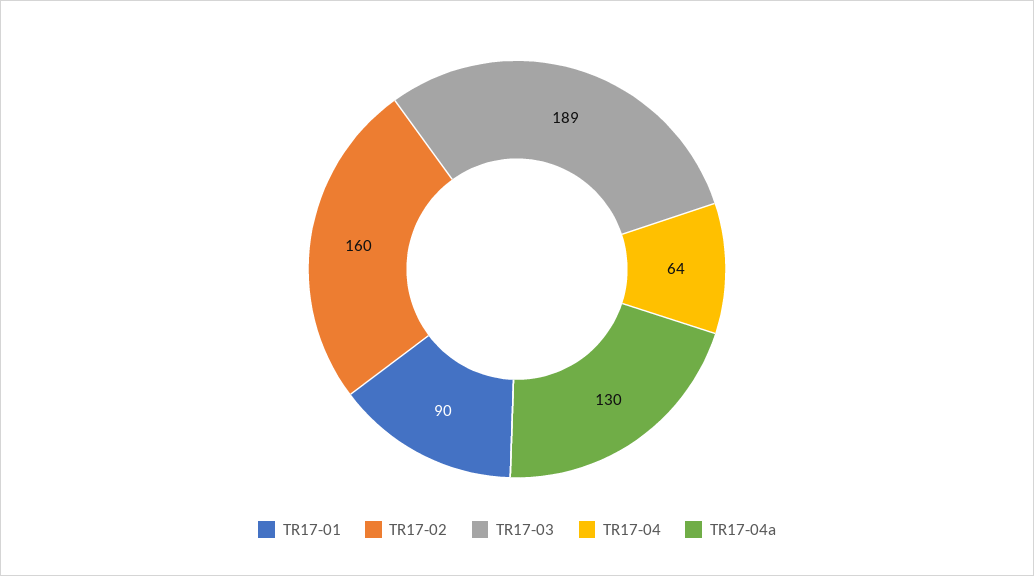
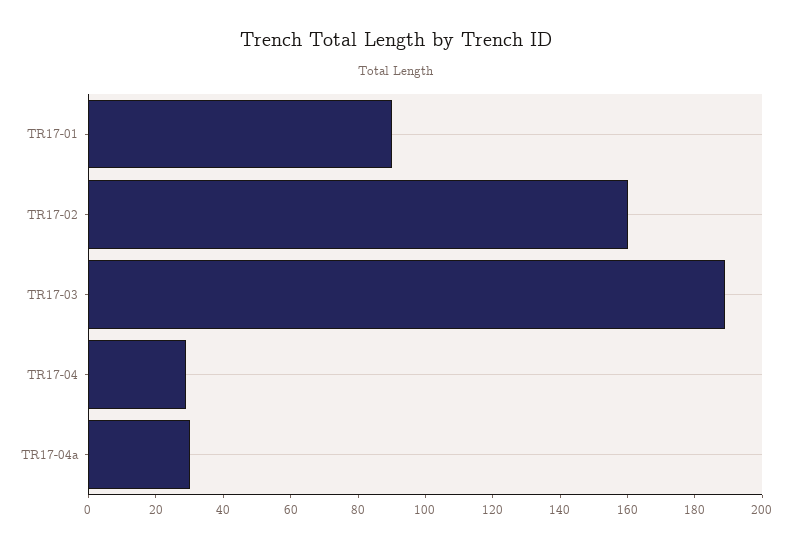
TR17-04: 64 -> 30
TR17-04a: 130 -> 30

